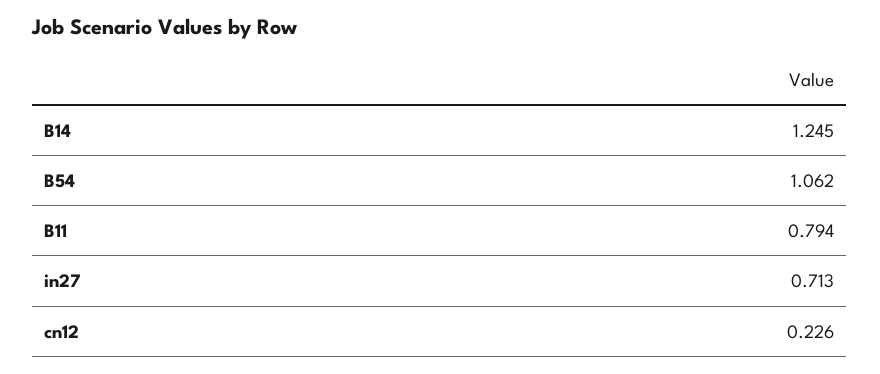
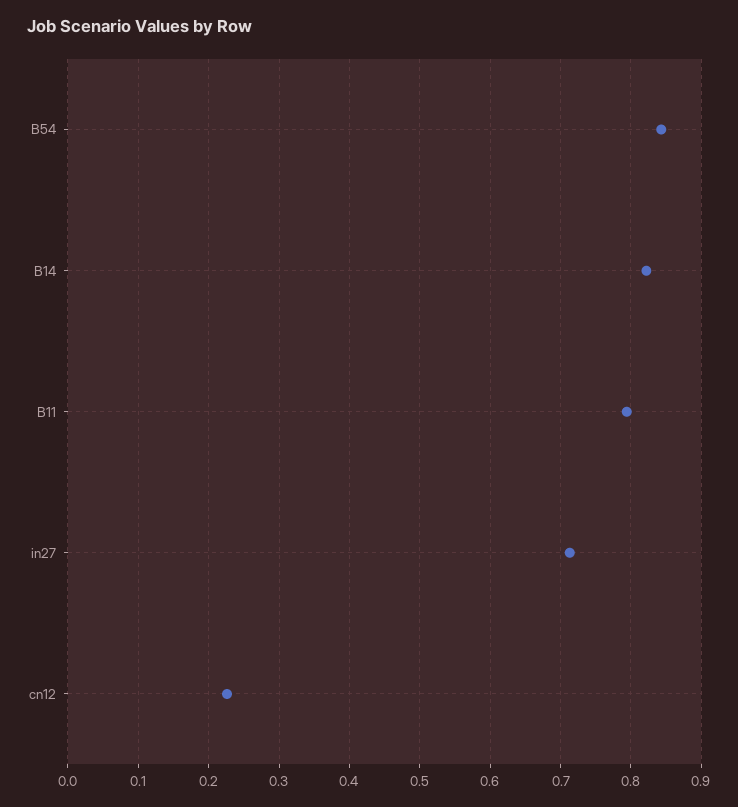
B14: 1.245 -> 0.82
B54: 1.062 -> 0.84

